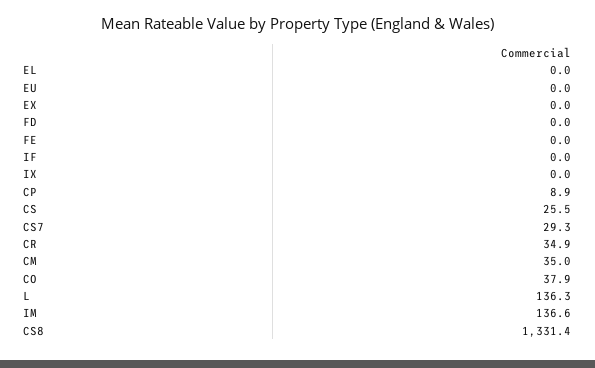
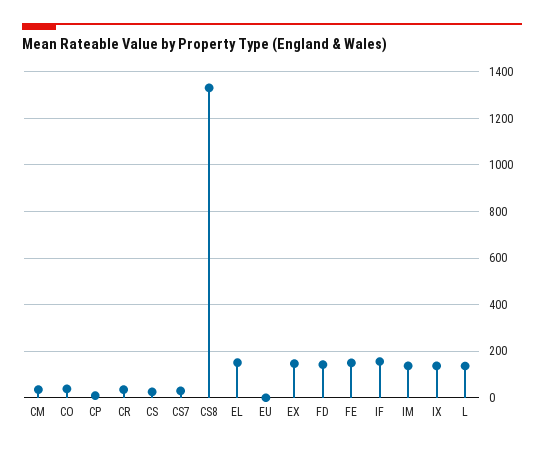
EL: 0 -> 150
EX: 0 -> 150
FD: 0 -> 150
FE: 0 -> 150
IF: 0 -> 150
IX: 0 -> 150

